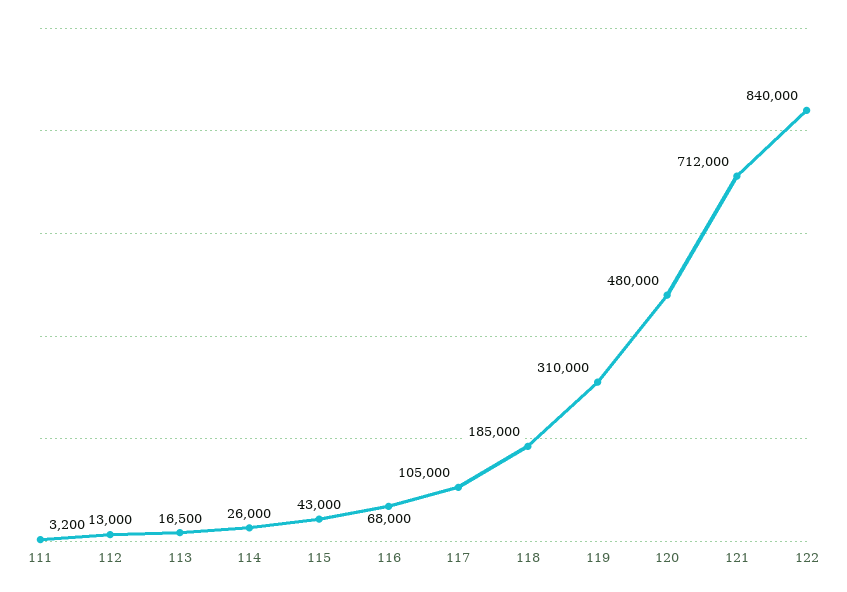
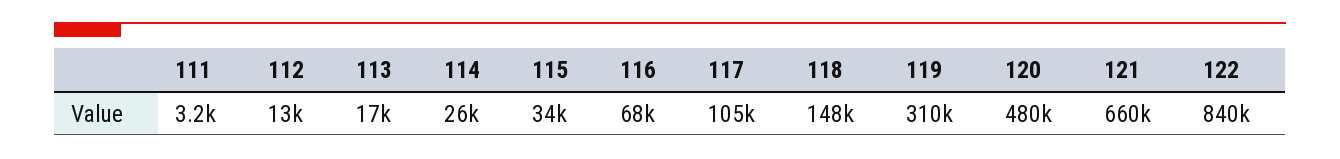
115: 43000 -> 34000
118: 185000 -> 148000
121: 712000 -> 660000

